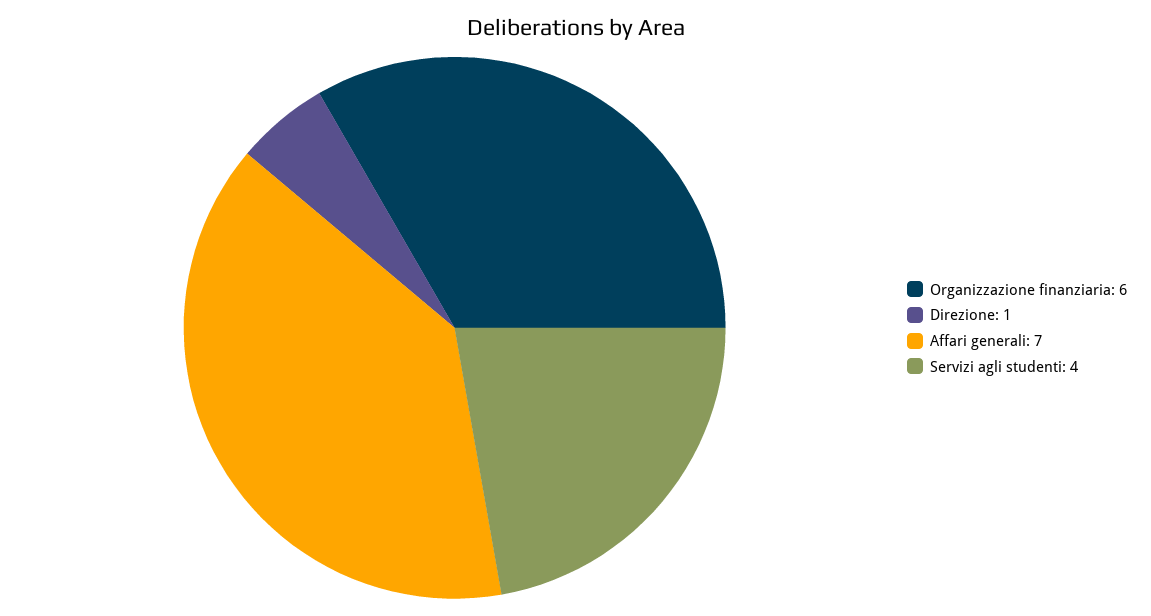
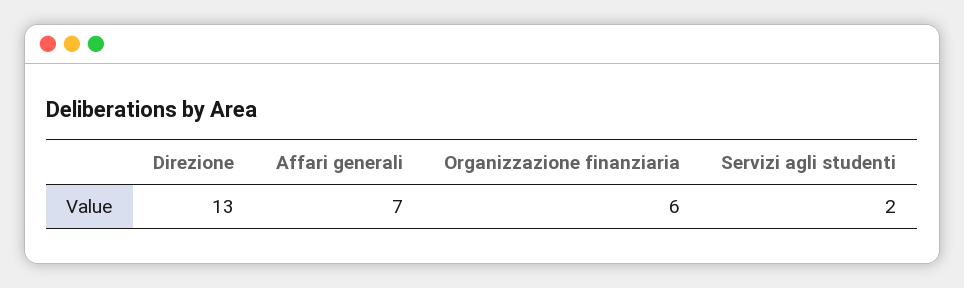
Direzione: 1 -> 13
Servizi agli studenti: 4 -> 2

